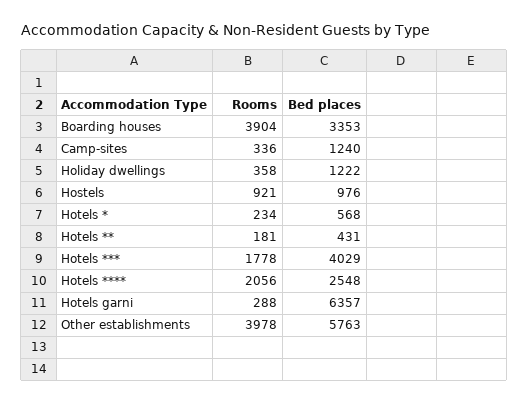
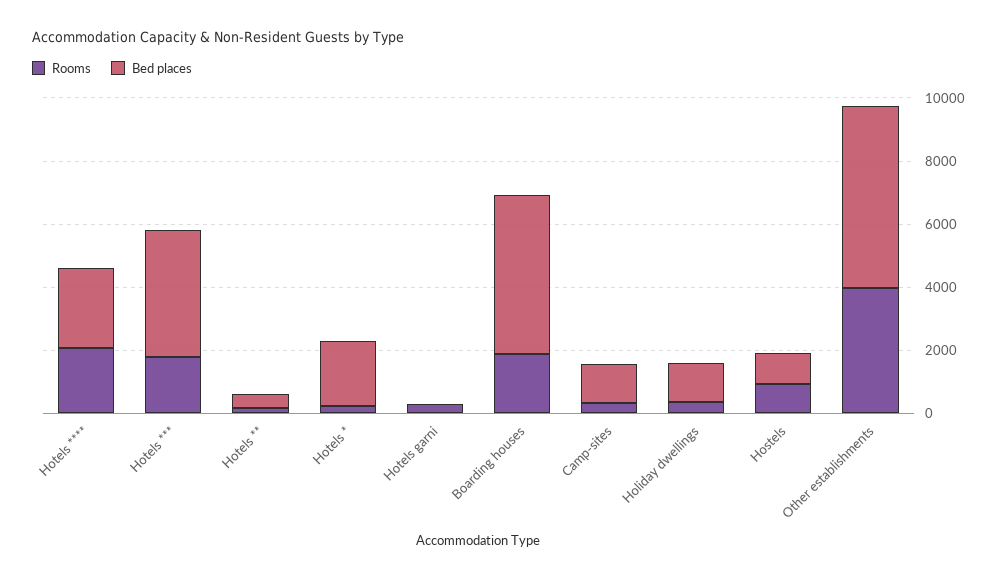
Rooms, Boarding houses: 3904 -> 2000
Bed places, Boarding houses: 3353 -> 5000
Bed places, Hotels *: 568 -> 2000
Bed places, Hotels garni: 6357 -> 0

